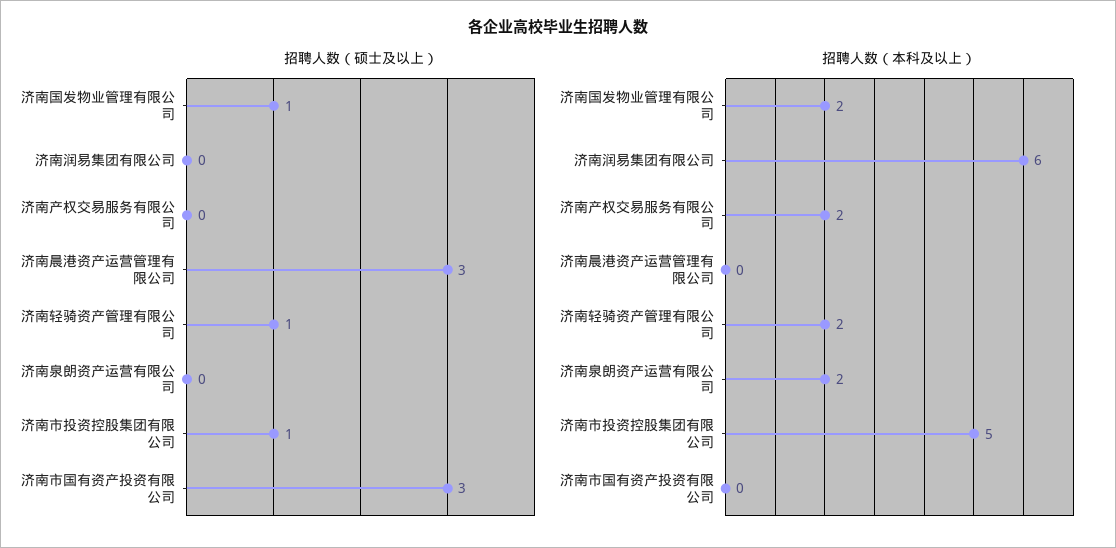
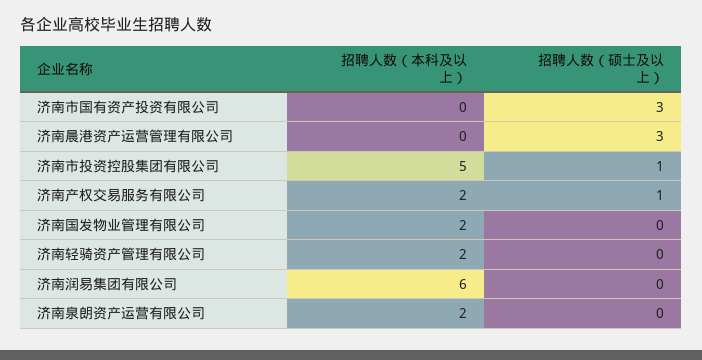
招聘人数（硕士及以上）, 济南国发物业管理有限公司: 1 -> 0
招聘人数（硕士及以上）, 济南产权交易服务有限公司: 0 -> 1
招聘人数（硕士及以上）, 济南轻骑资产管理有限公司: 1 -> 0

